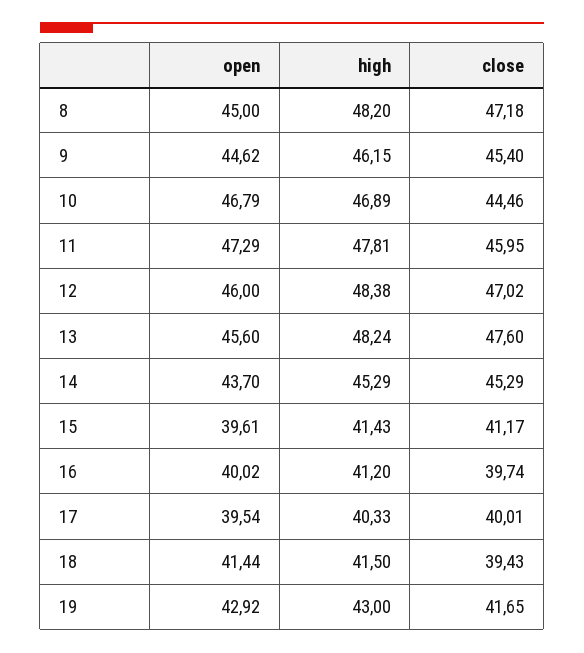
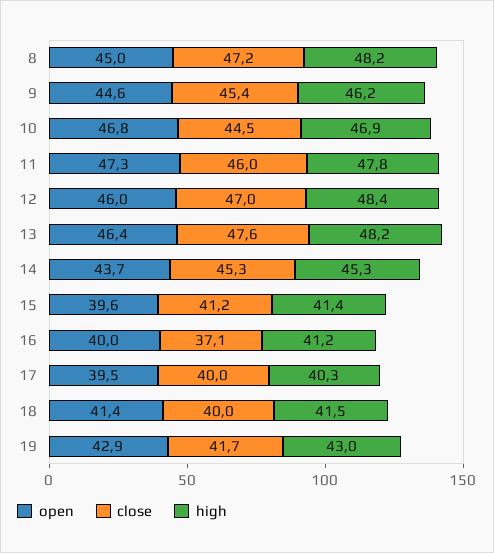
open, 13: 45.6 -> 46.4
close, 16: 39.74 -> 37.1
close, 18: 39.43 -> 40

